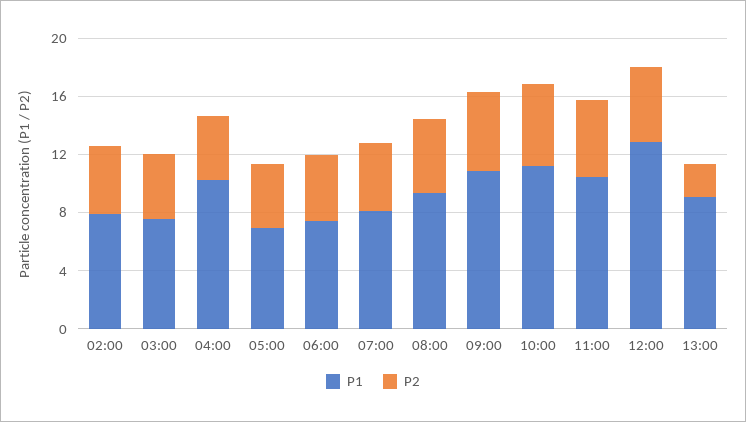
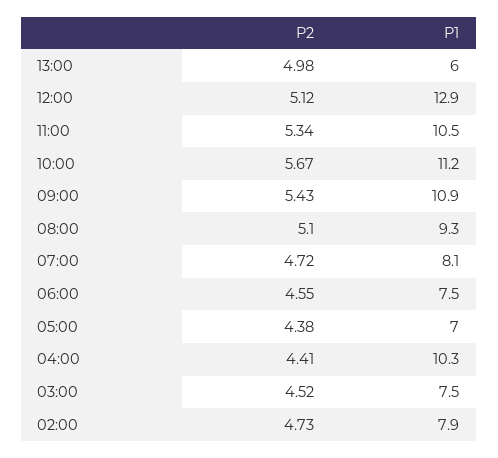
P1, 13:00: 9 -> 6
P2, 13:00: 2 -> 4.98

